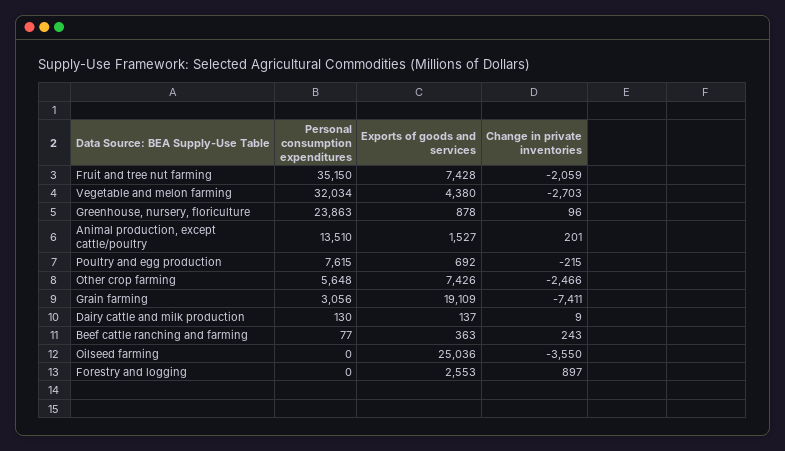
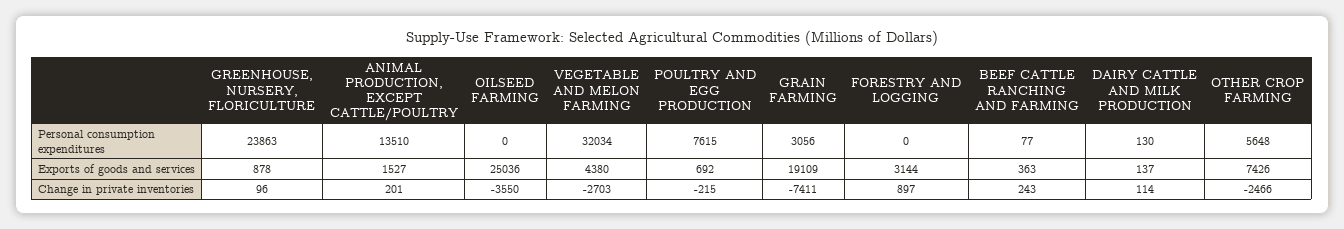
Personal consumption expenditures, Fruit and tree nut farming: 35150 -> none
Exports of goods and services, Fruit and tree nut farming: 7428 -> none
Change in private inventories, Fruit and tree nut farming: -2059 -> none
Change in private inventories, Dairy cattle and milk production: 9 -> 114
Exports of goods and services, Forestry and logging: 2553 -> 3144

